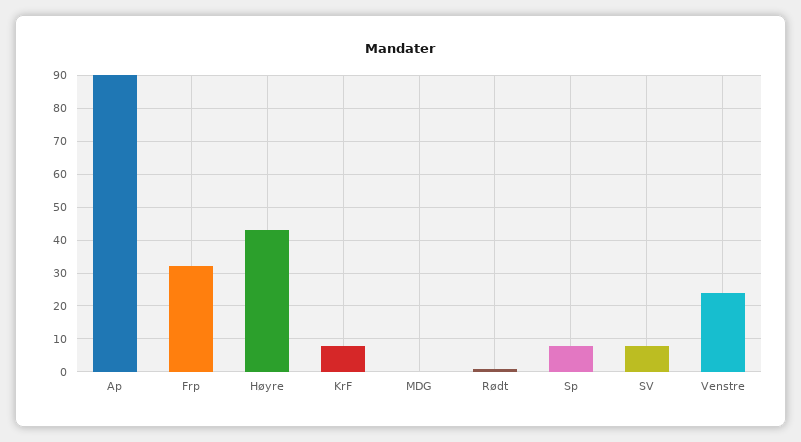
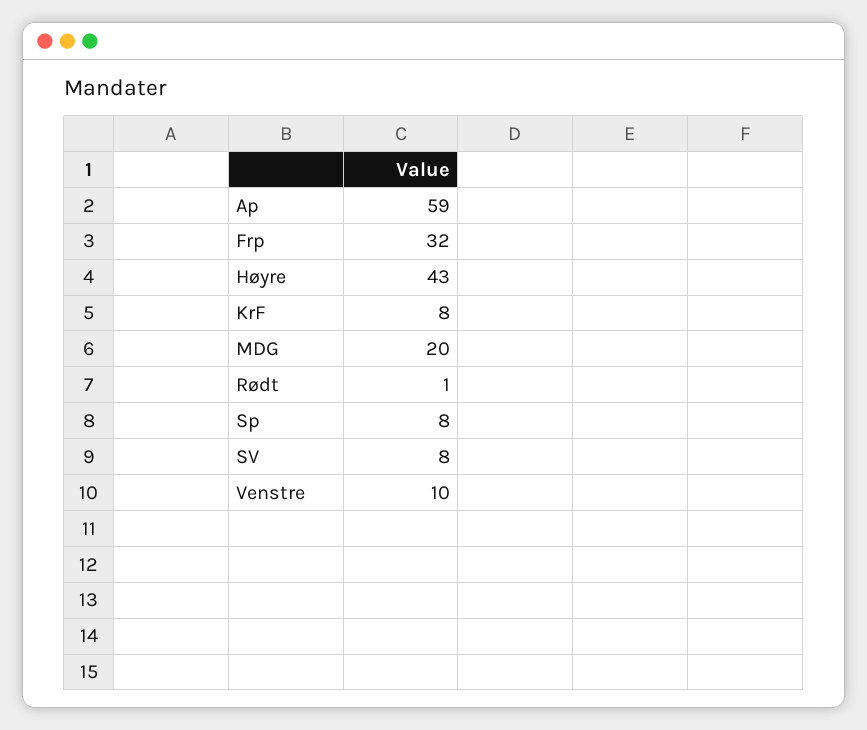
Ap: 90 -> 59
MDG: 0 -> 20
Venstre: 25 -> 10

